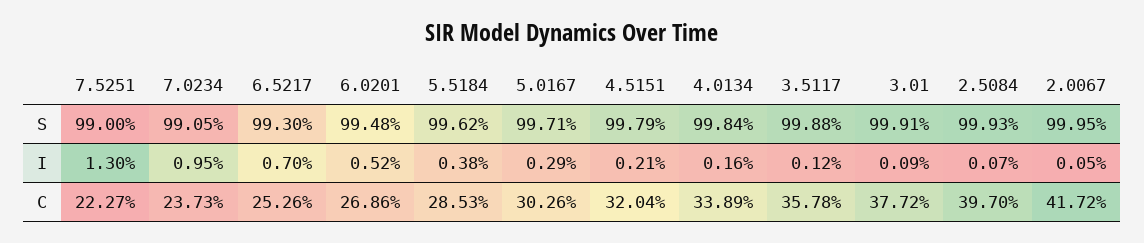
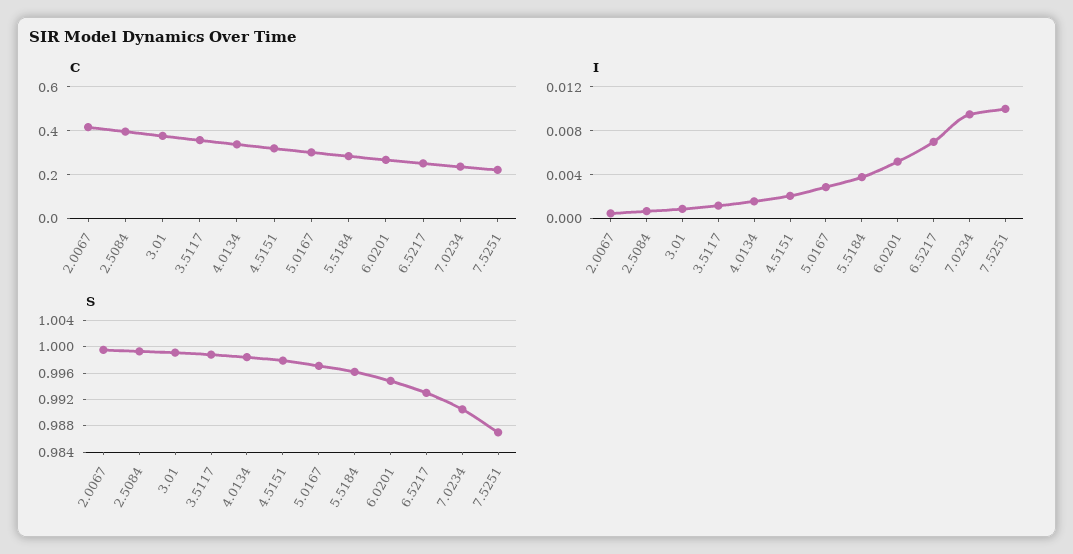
S, 7.5251: 0.99 -> 0.987
I, 7.5251: 0.013 -> 0.01

